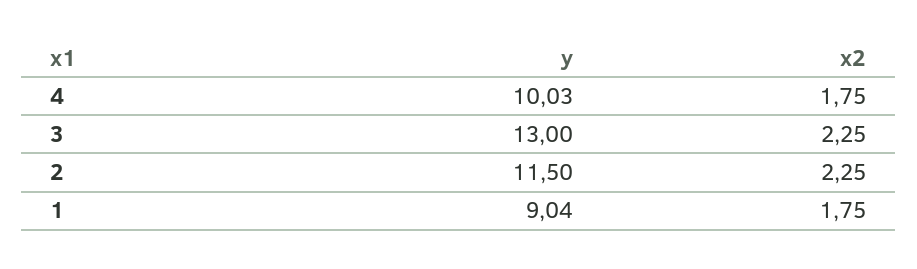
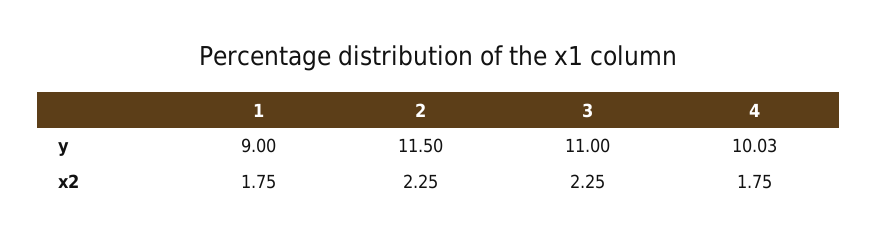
y, 3: 13 -> 11
y, 1: 9.04 -> 9

